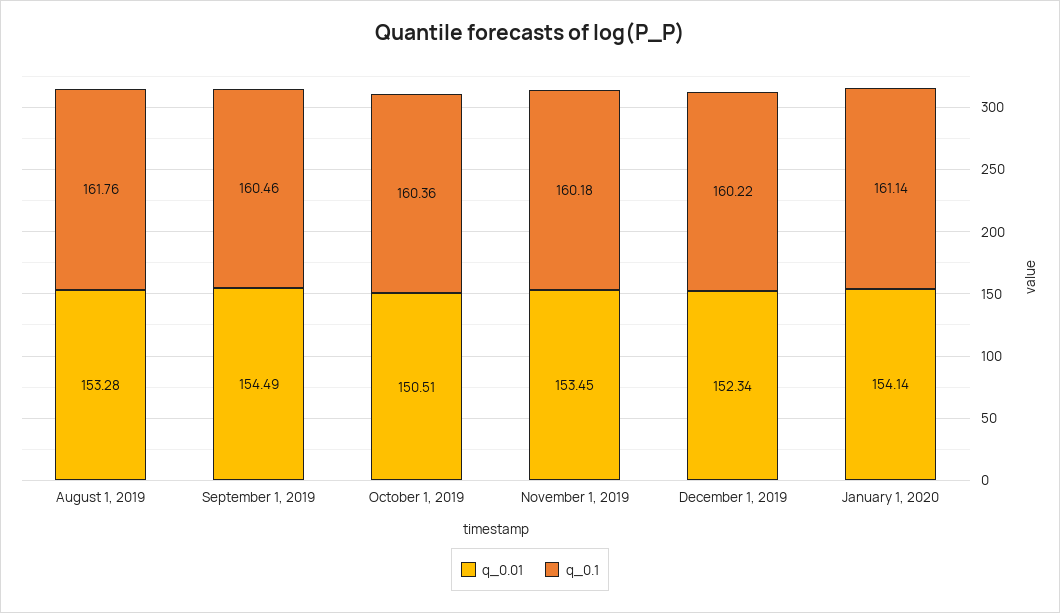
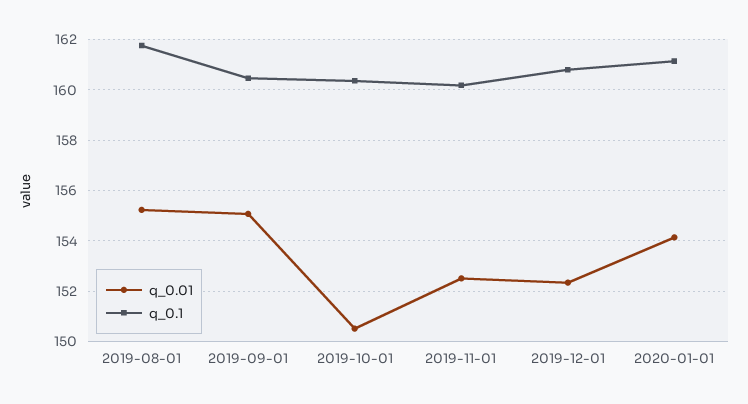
q_0.01, August 1, 2019: 153.28 -> 155.25
q_0.01, September 1, 2019: 154.49 -> 155
q_0.01, November 1, 2019: 153.45 -> 152.5
q_0.1, December 1, 2019: 160.22 -> 160.75

